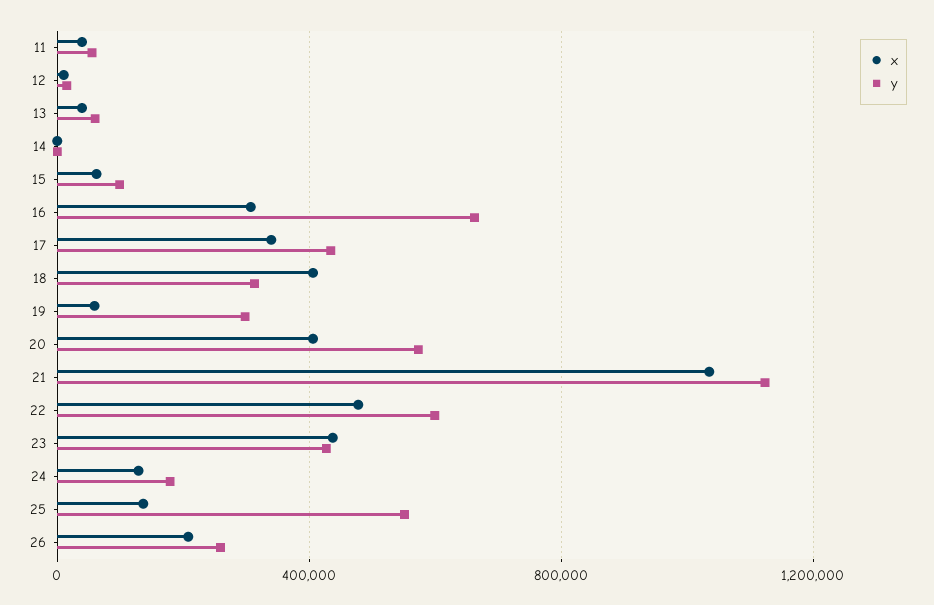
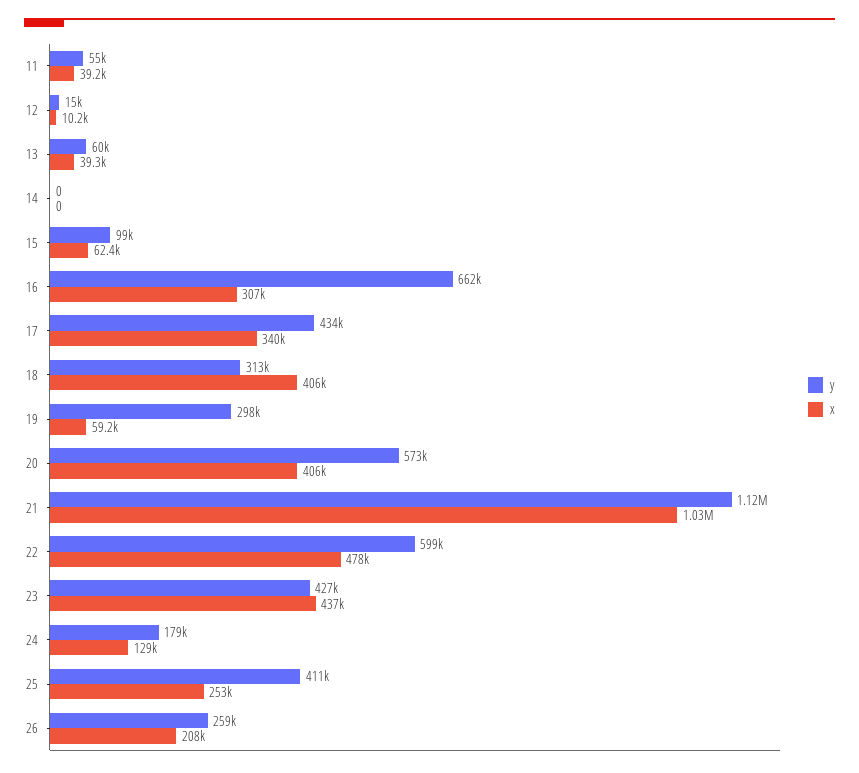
x, 25: 150000 -> 253000
y, 25: 550000 -> 411000

